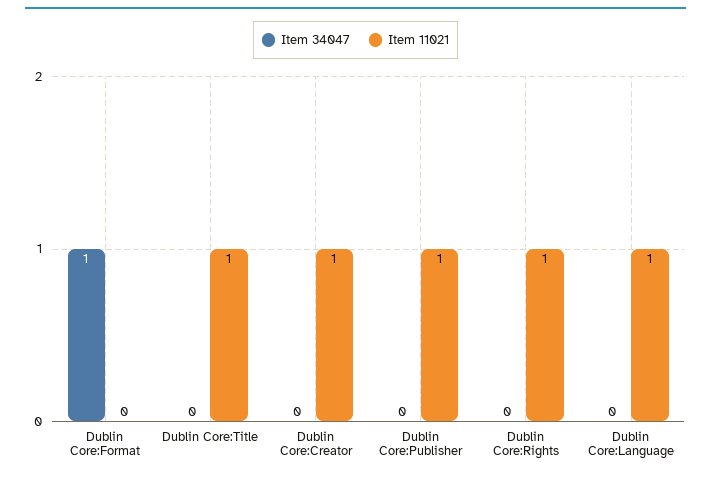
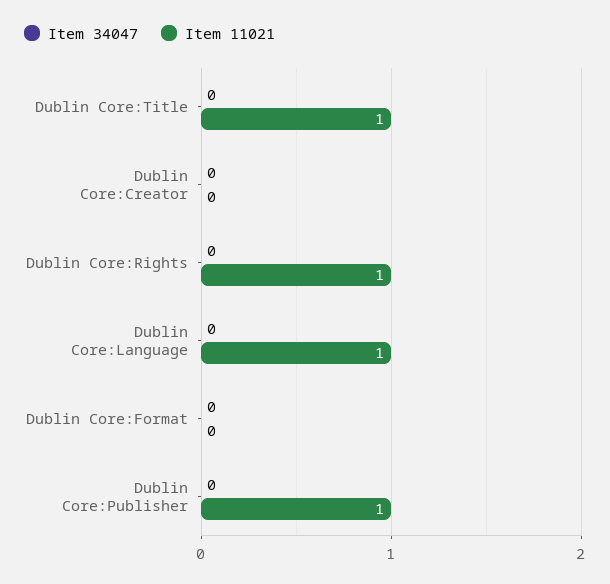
Item 34047, Dublin Core:Format: 1 -> 0
Item 11021, Dublin Core:Creator: 1 -> 0

